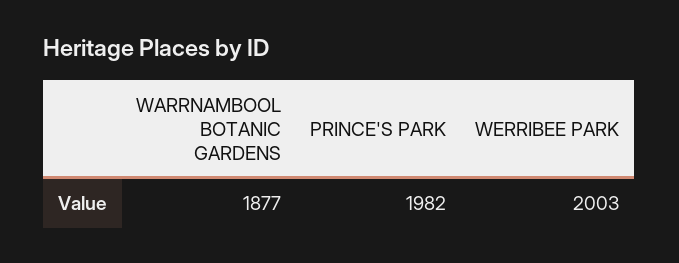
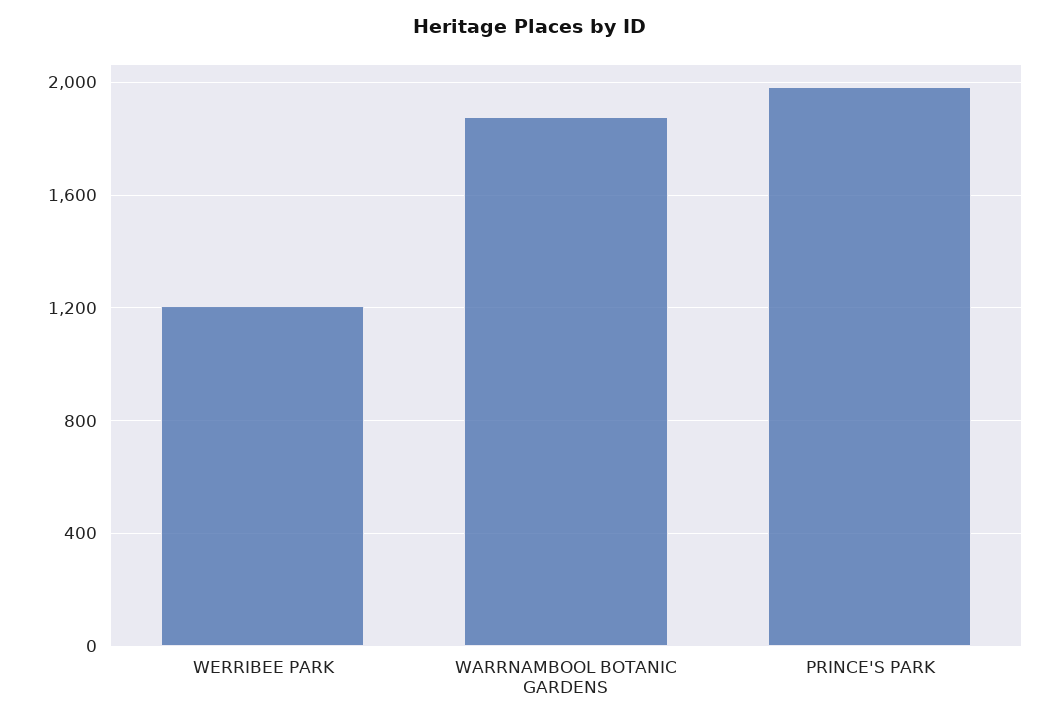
WERRIBEE PARK: 2003 -> 1200

